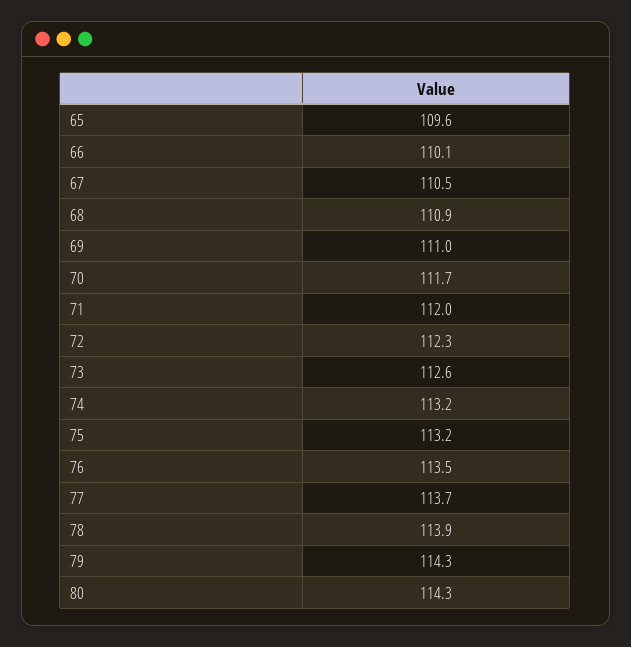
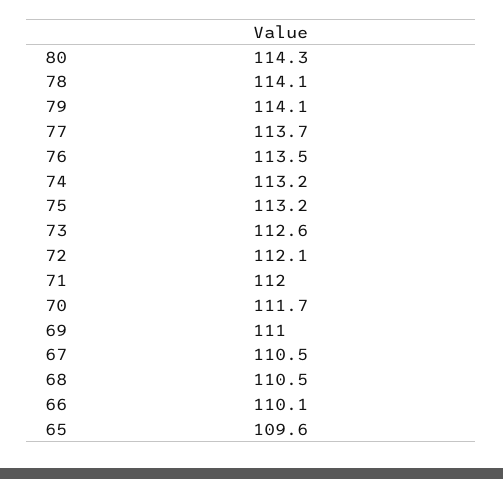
68: 110.9 -> 110.5
72: 112.3 -> 112.1
78: 113.9 -> 114.1
79: 114.3 -> 114.1

